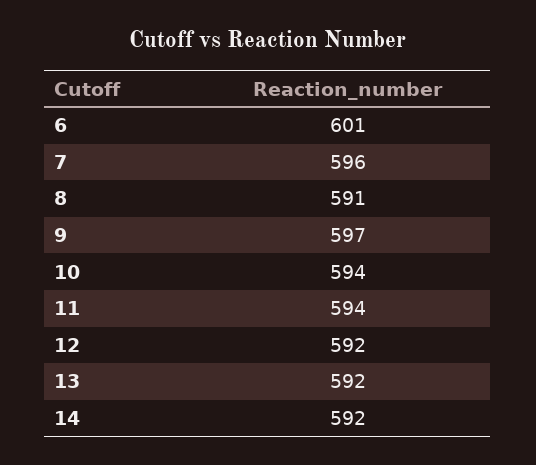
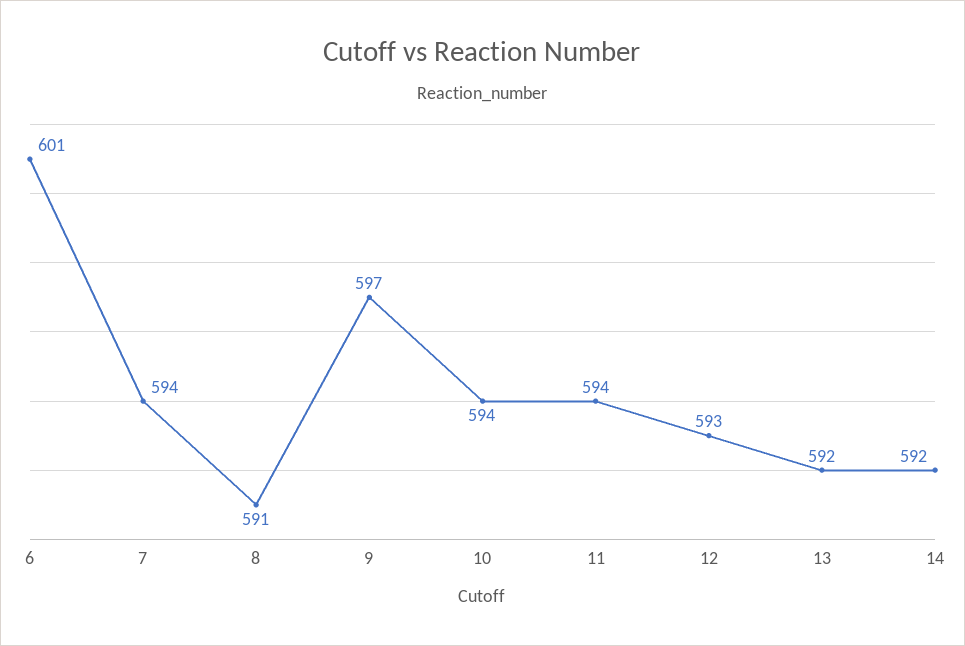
7: 596 -> 594
12: 592 -> 593

